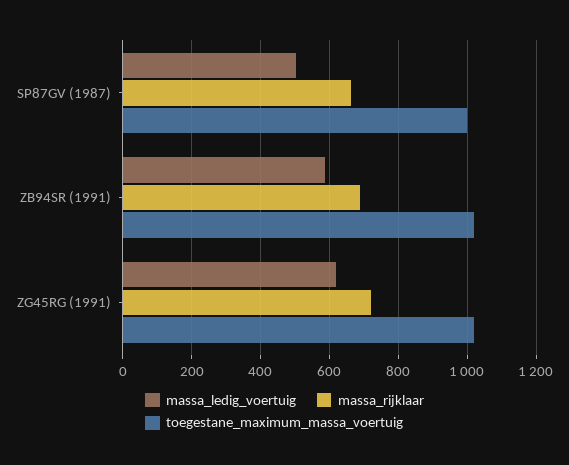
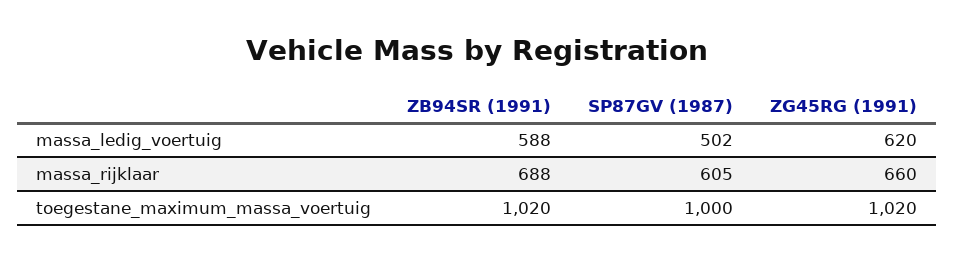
massa_rijklaar, SP87GV (1987): 660 -> 605
massa_rijklaar, ZG45RG (1991): 720 -> 660

